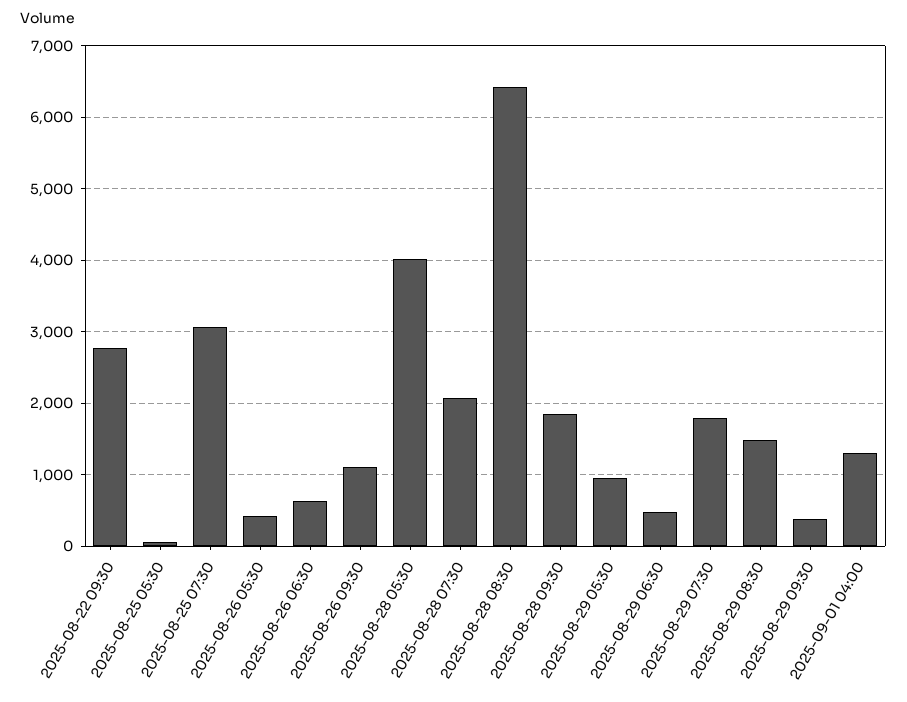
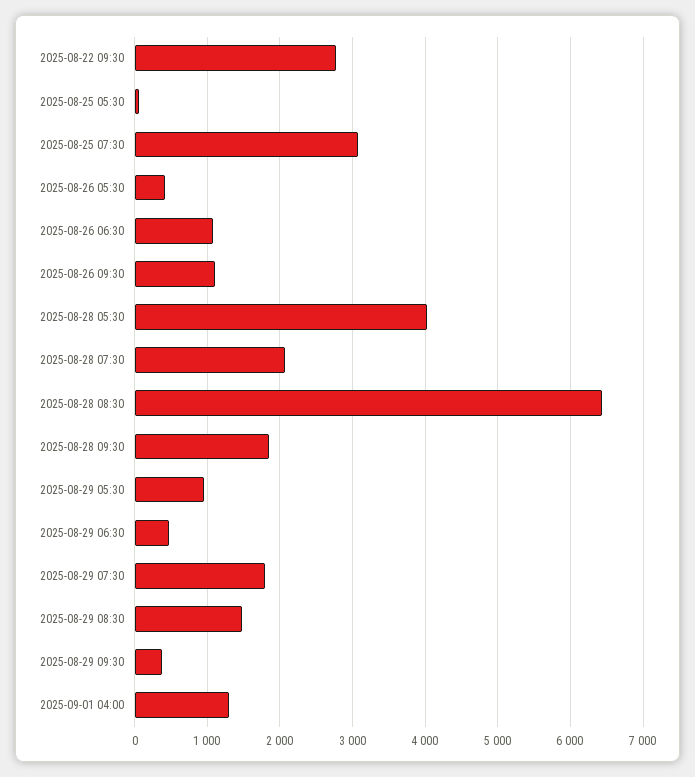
2025-08-26 06:30: 600 -> 1100

